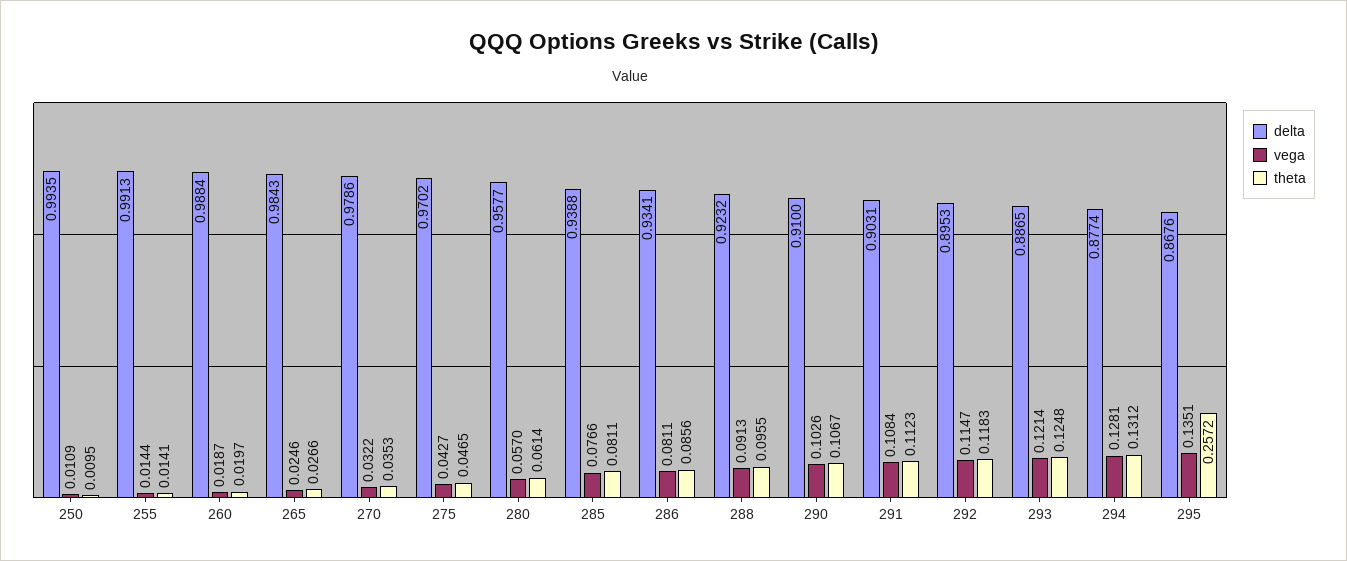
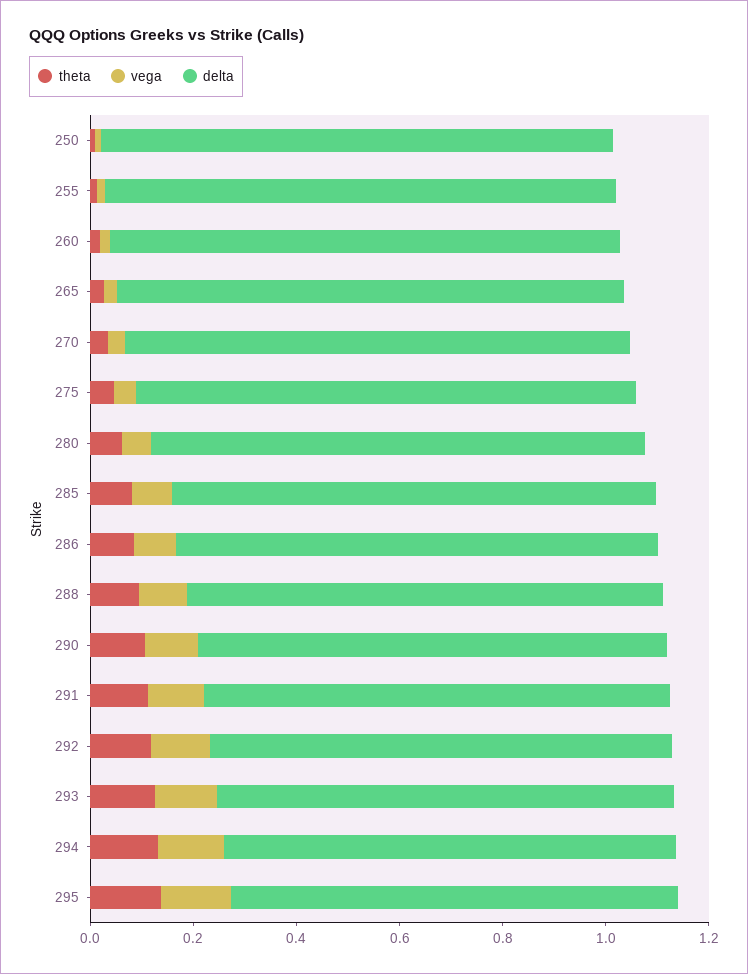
theta, 295: 0.2572 -> 0.15

